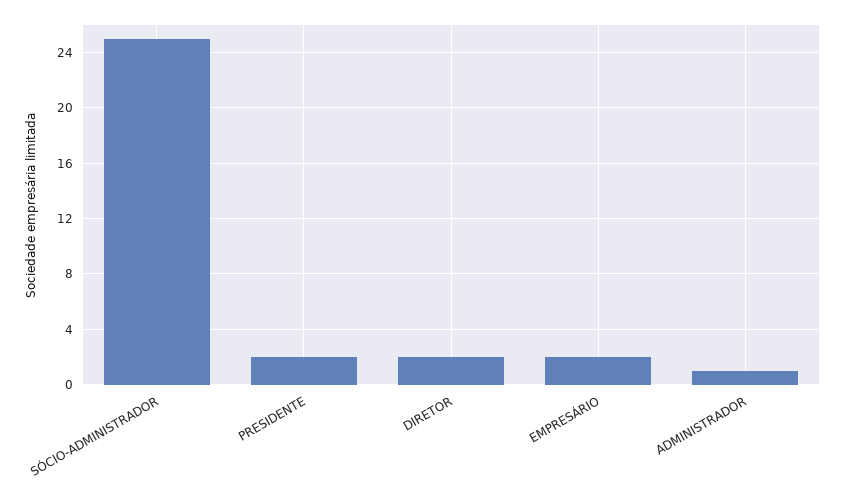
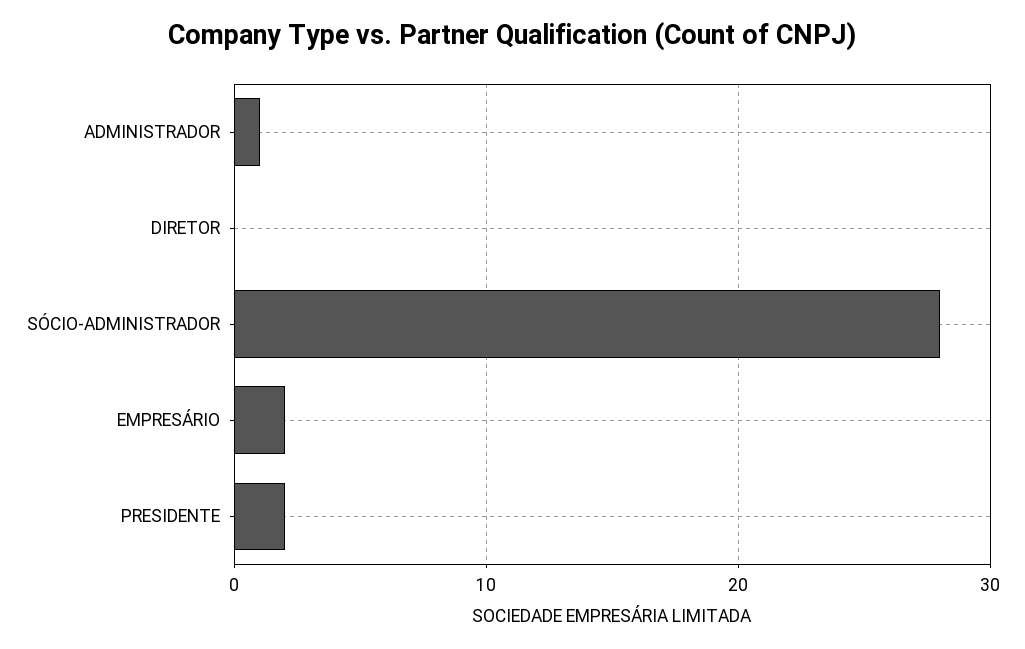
SÓCIO-ADMINISTRADOR: 25 -> 28
DIRETOR: 2 -> 0

